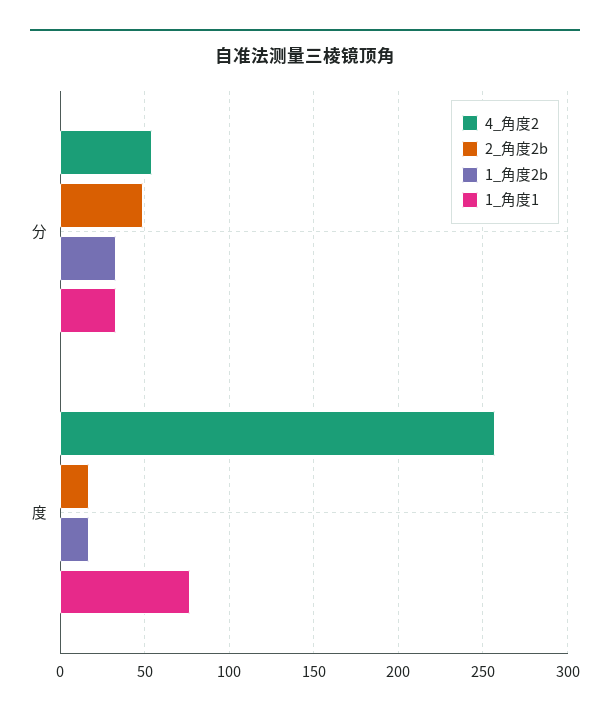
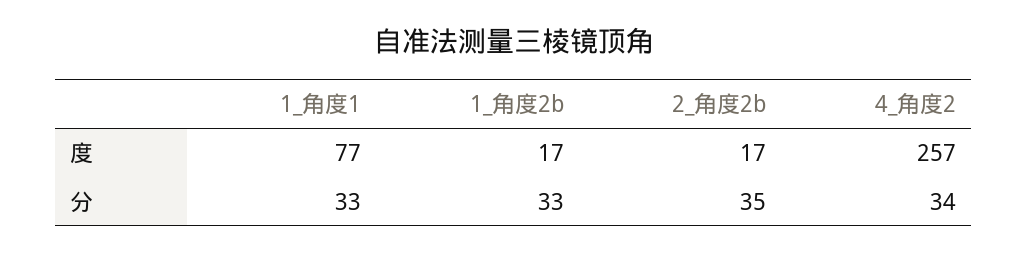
4_角度2, 分: 55 -> 34
2_角度2b, 分: 50 -> 35

